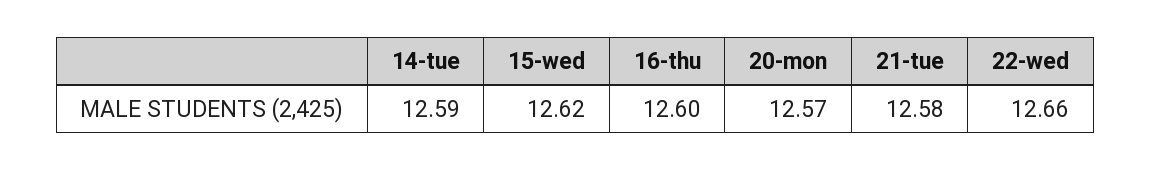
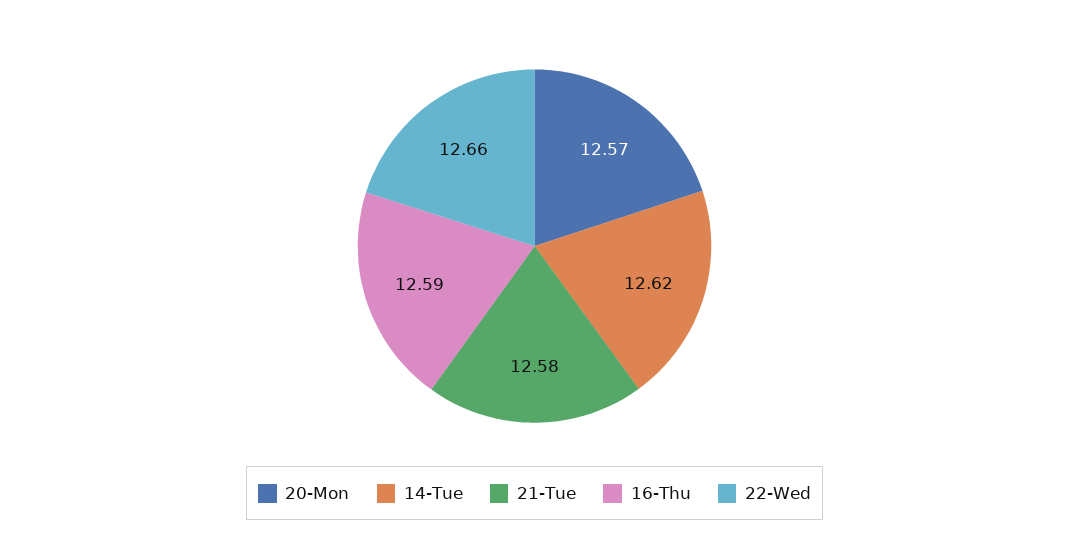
14-tue: 12.59 -> 12.62
15-wed: 12.62 -> none
16-thu: 12.6 -> 12.59

